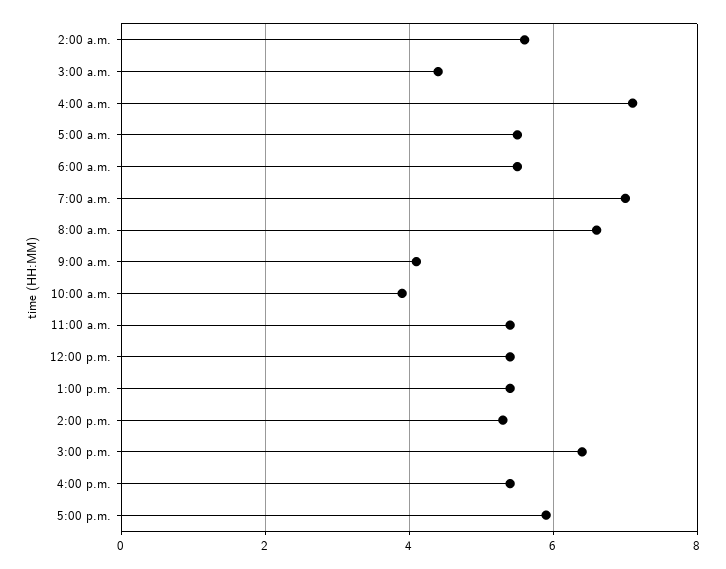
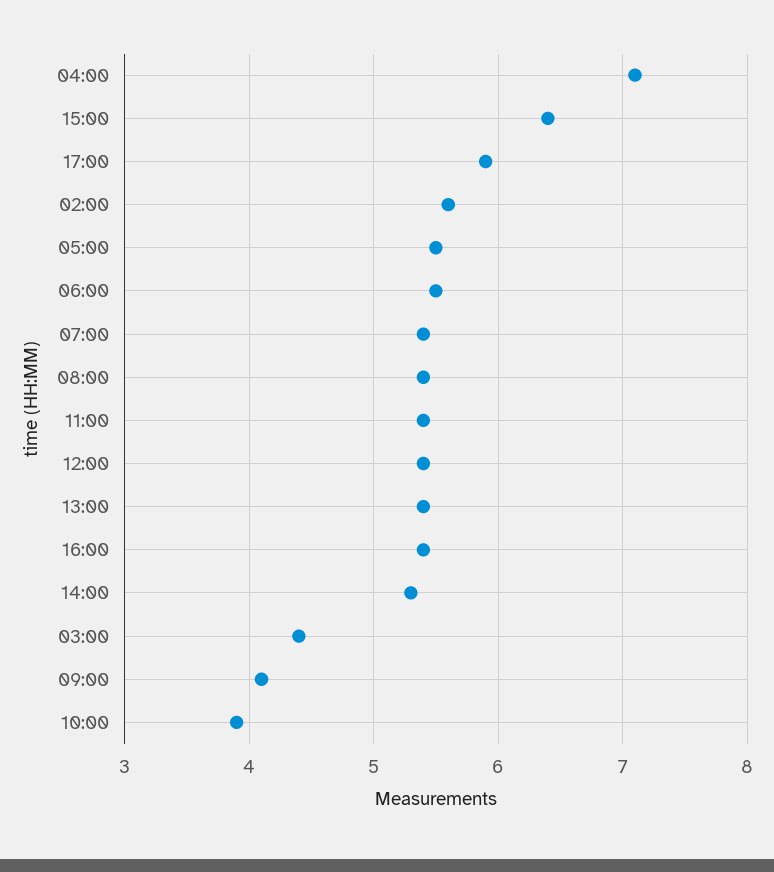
7:00 a.m.: 7 -> 5.4
8:00 a.m.: 6.5 -> 5.4

